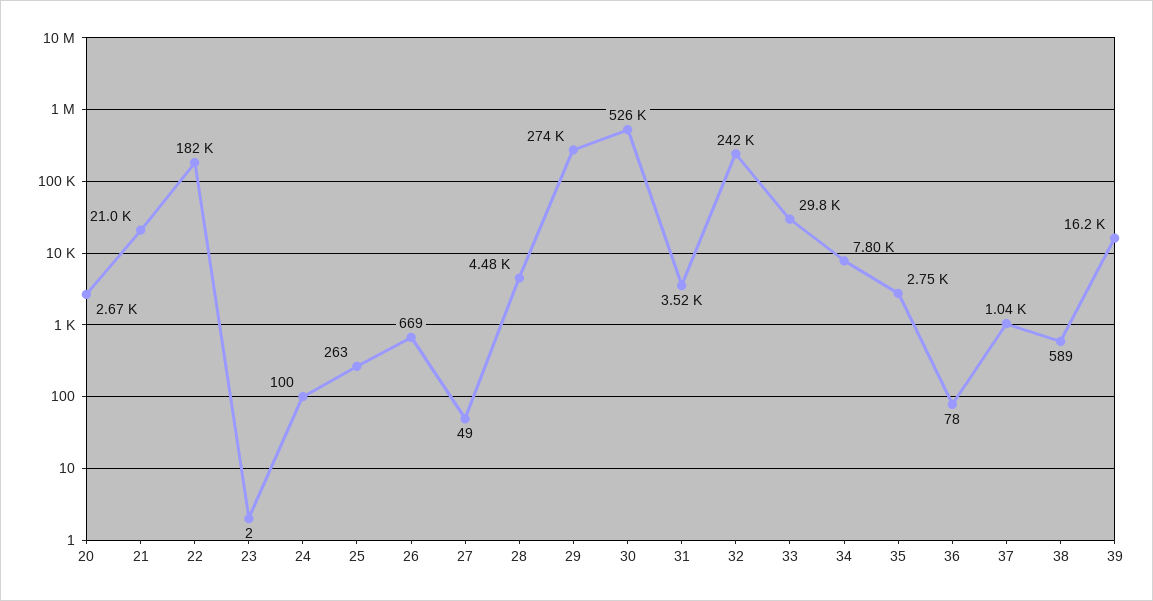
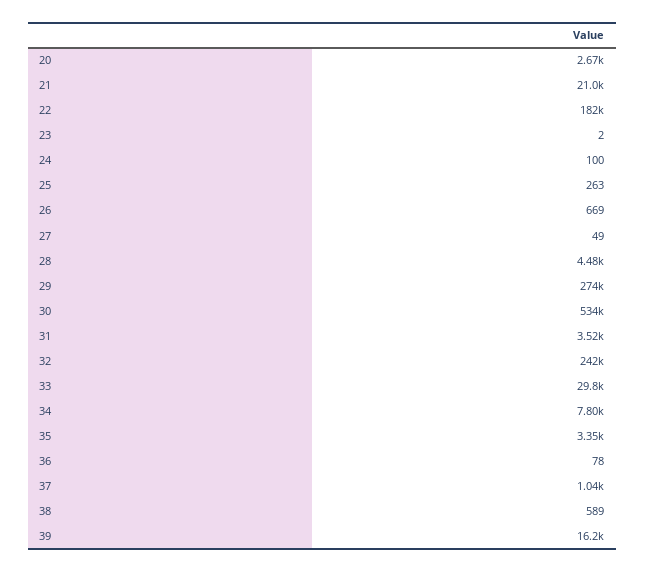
30: 526000 -> 534000
35: 2750 -> 3350

